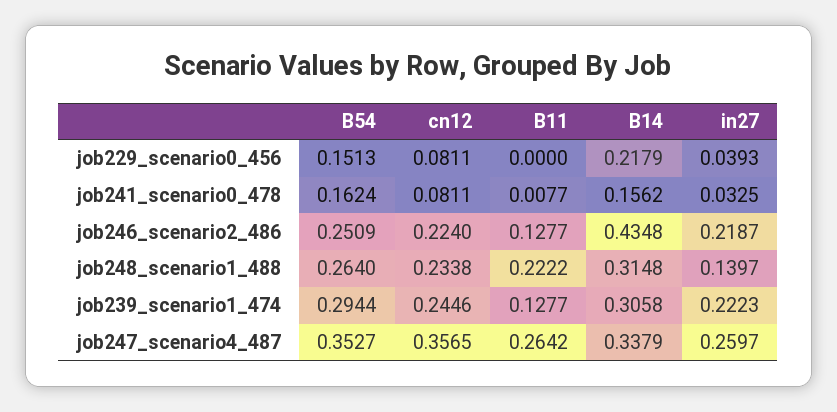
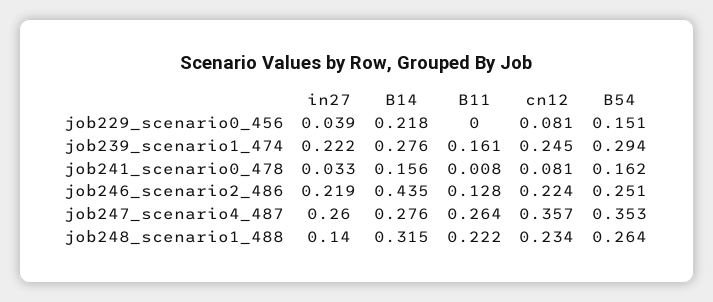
B11, job239_scenario1_474: 0.1277 -> 0.161
B14, job239_scenario1_474: 0.3058 -> 0.276
B14, job247_scenario4_487: 0.3379 -> 0.276

